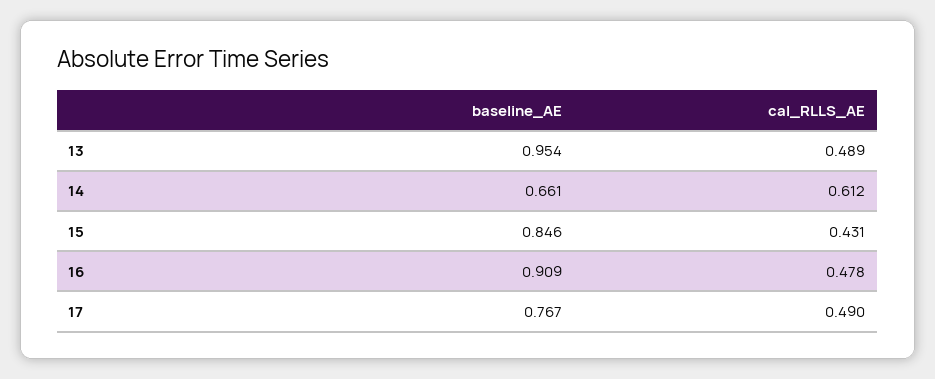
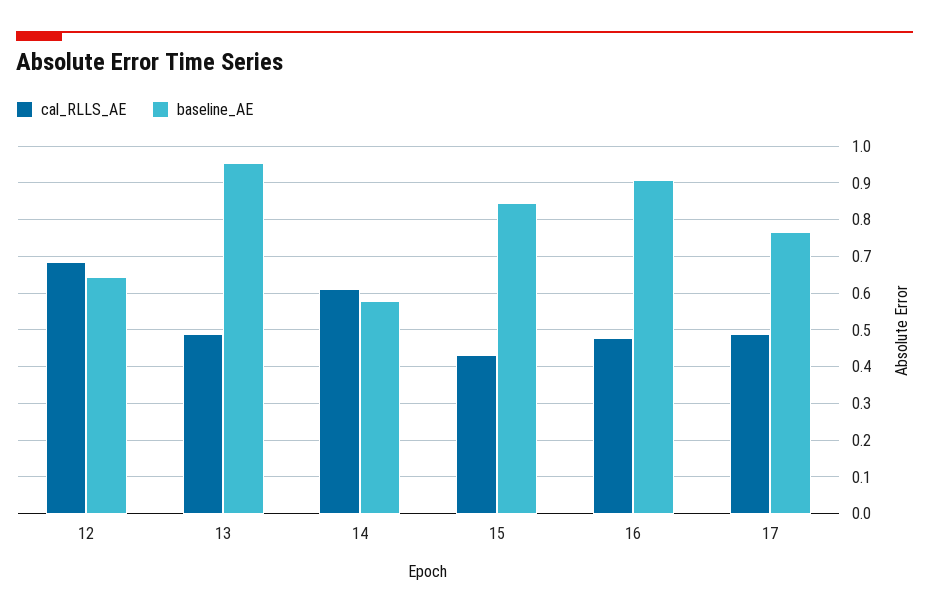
baseline_AE, 14: 0.661 -> 0.58
cal_RLLS_AE, 12: none -> 0.68
baseline_AE, 12: none -> 0.64

